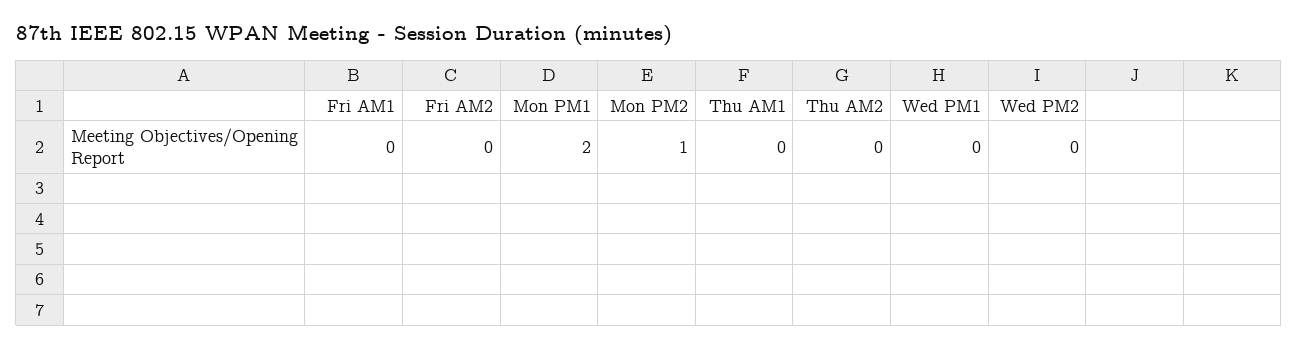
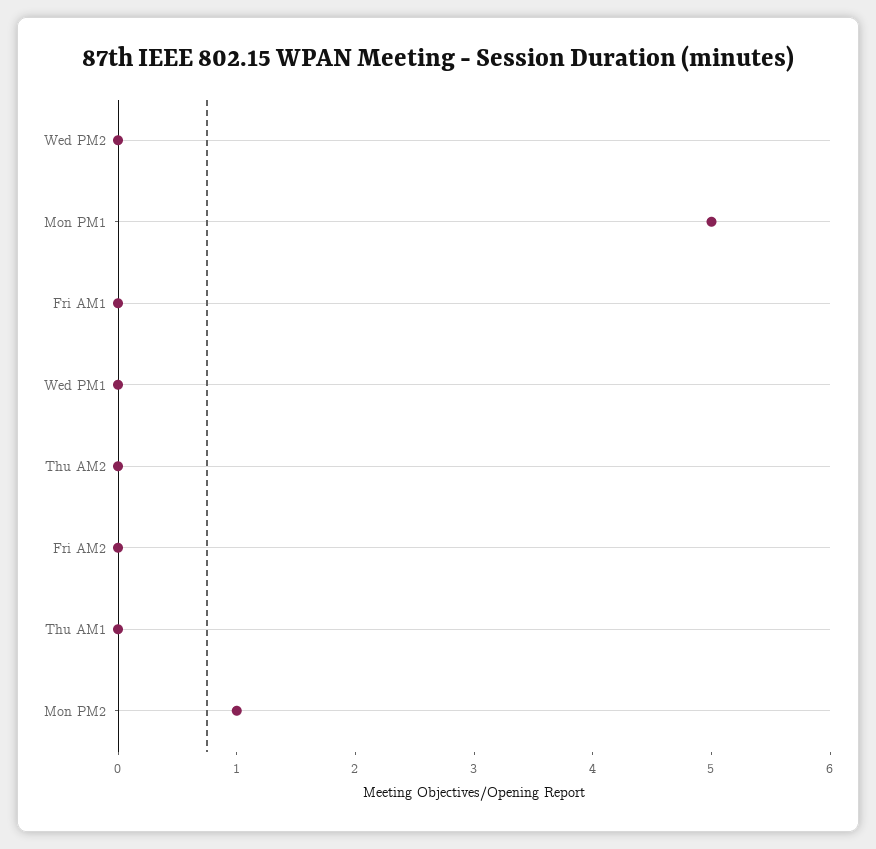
Mon PM1: 2 -> 5

